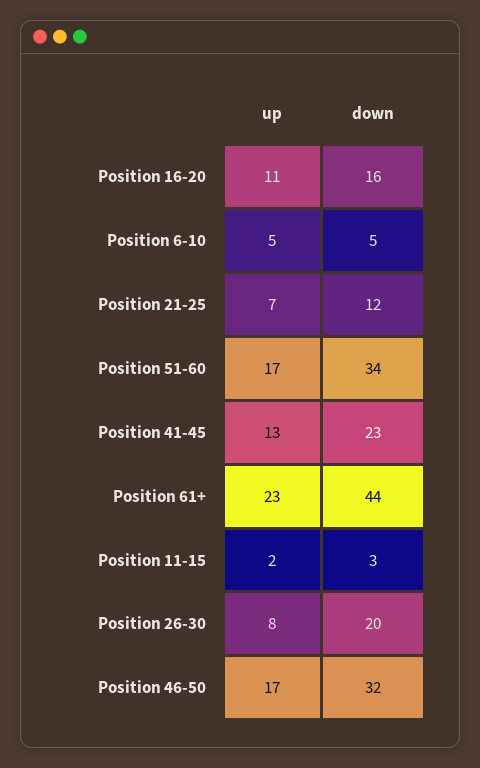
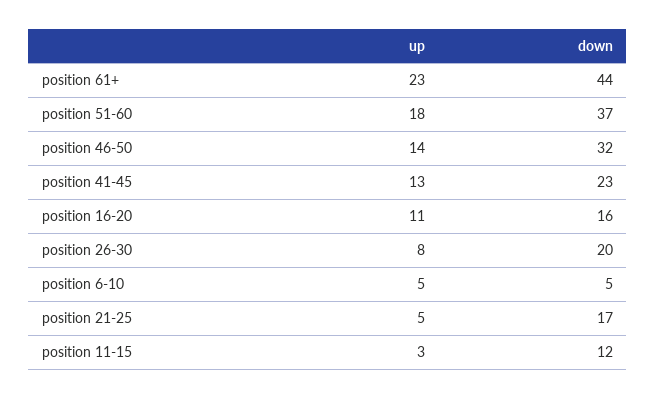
up, Position 21-25: 7 -> 5
down, Position 21-25: 12 -> 17
up, Position 51-60: 17 -> 18
down, Position 51-60: 34 -> 37
up, Position 11-15: 2 -> 3
down, Position 11-15: 3 -> 12
up, Position 46-50: 17 -> 14

